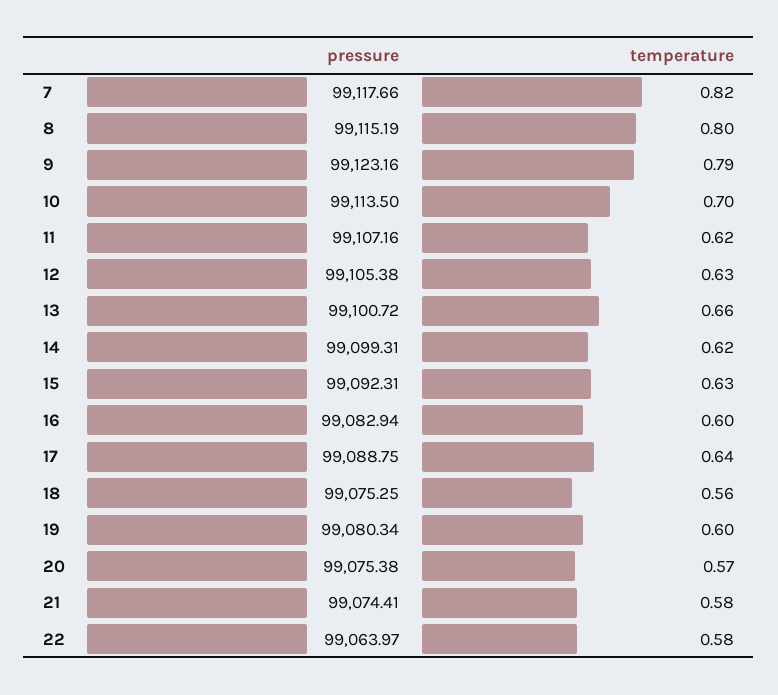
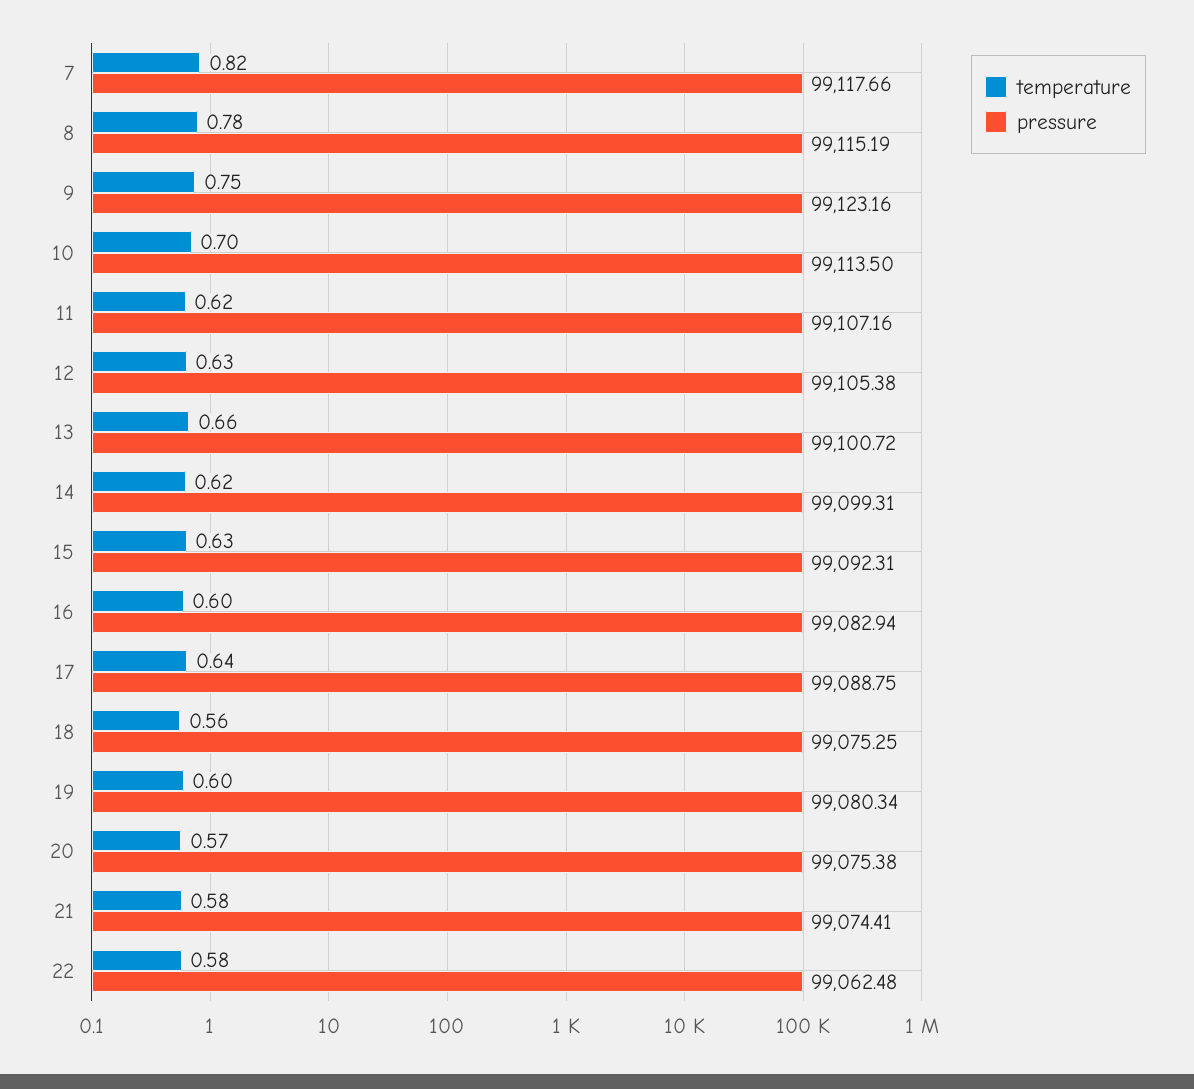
temperature, 8: 0.8 -> 0.78
temperature, 9: 0.79 -> 0.75
pressure, 22: 99063.97 -> 99062.48

